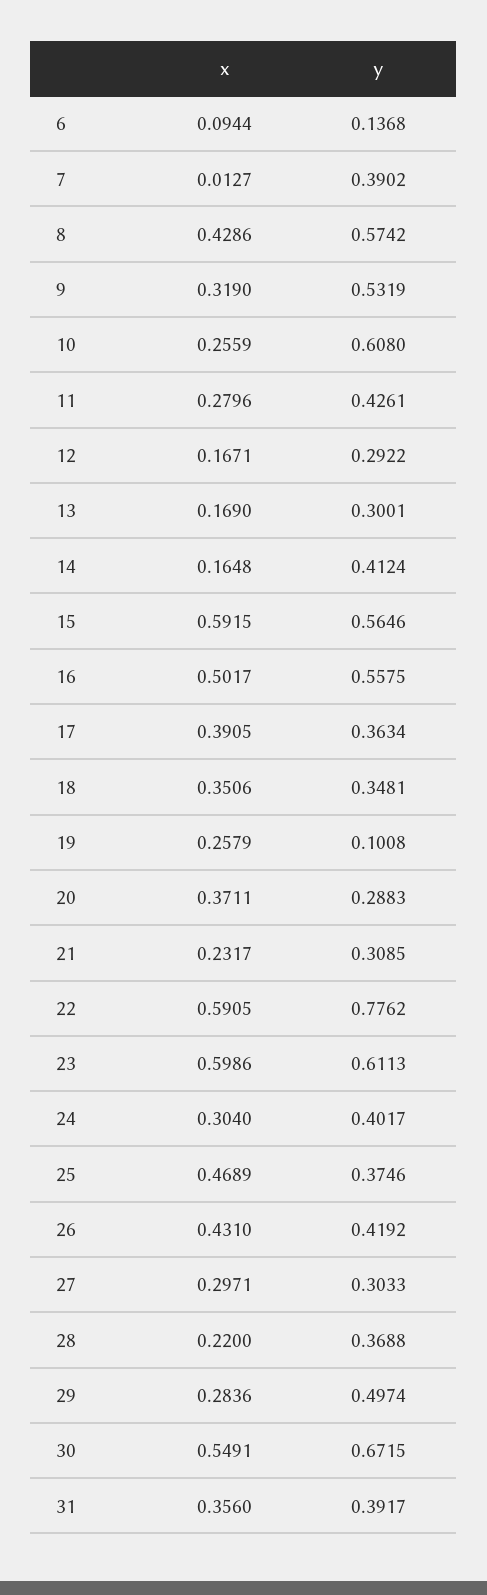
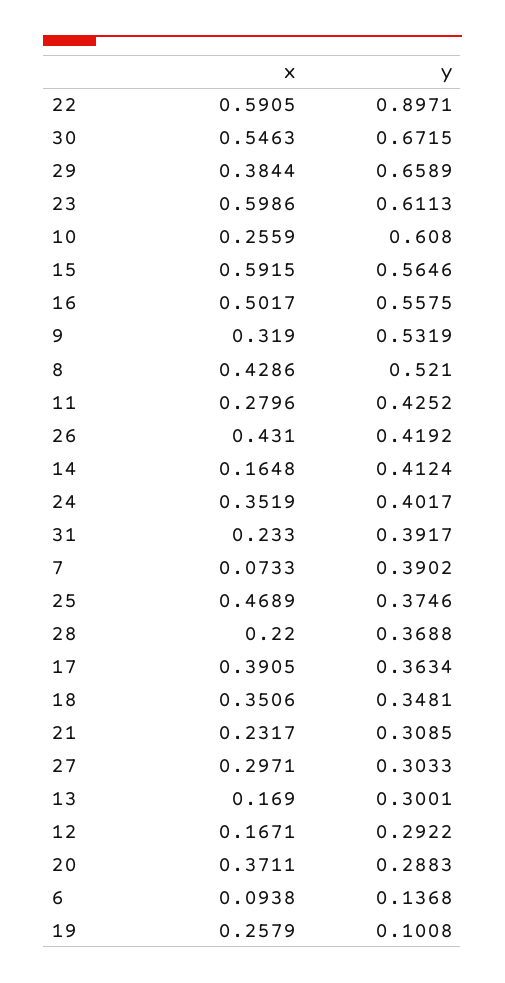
x, 6: 0.0944 -> 0.0938
x, 7: 0.0127 -> 0.0733
y, 8: 0.5742 -> 0.521
y, 11: 0.4261 -> 0.4252
y, 22: 0.7762 -> 0.8971
x, 24: 0.304 -> 0.3519
x, 29: 0.2836 -> 0.3844
y, 29: 0.4974 -> 0.6589
x, 30: 0.5491 -> 0.5463
x, 31: 0.356 -> 0.233

